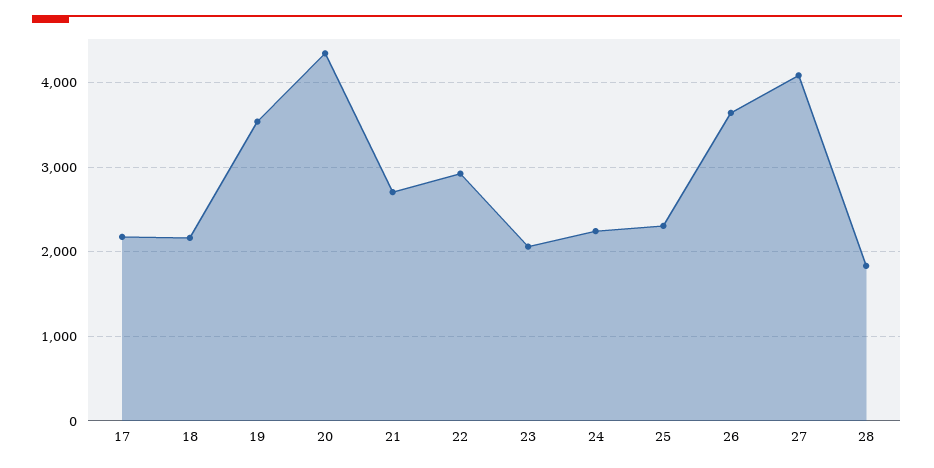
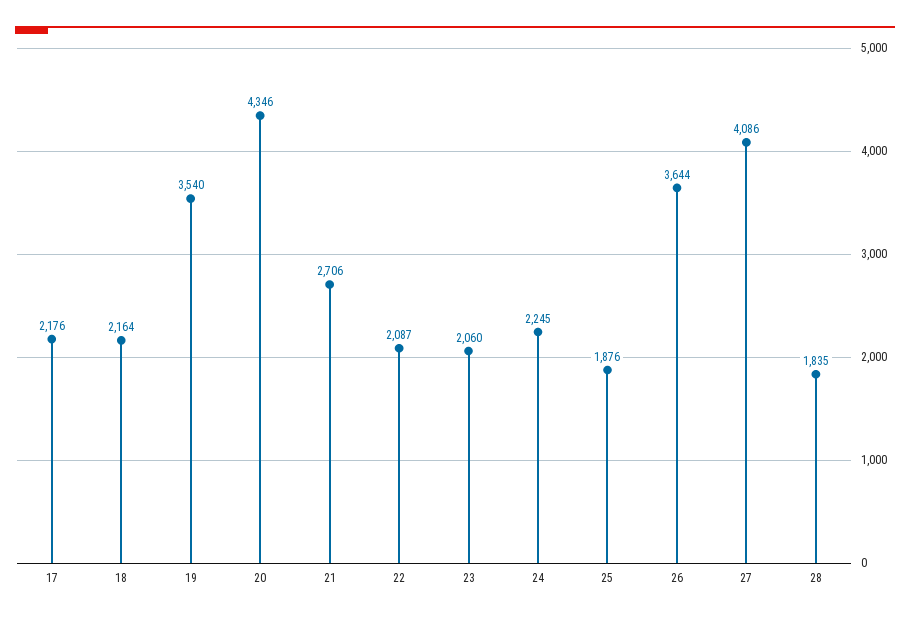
22: 2900 -> 2087
25: 2300 -> 1876

